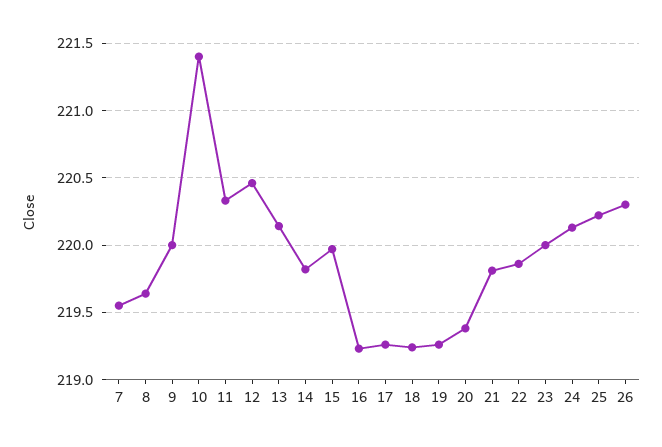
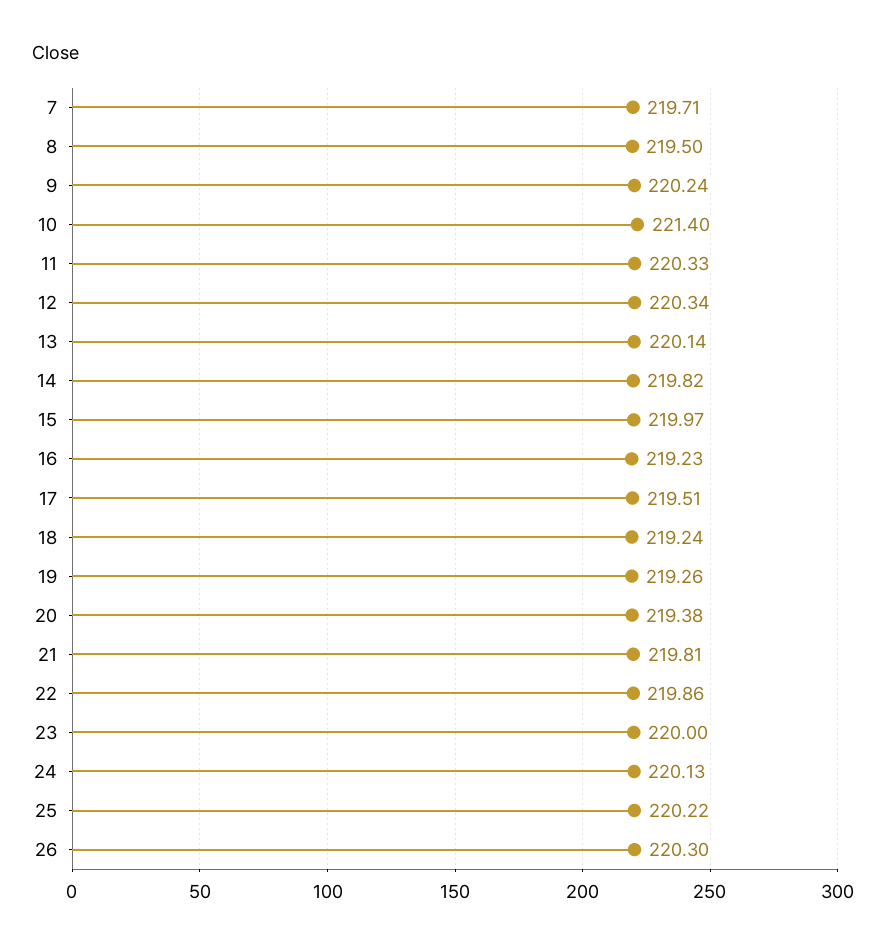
7: 219.55 -> 219.71
8: 219.65 -> 219.5
9: 220 -> 220.24
12: 220.45 -> 220.34
17: 219.25 -> 219.51

